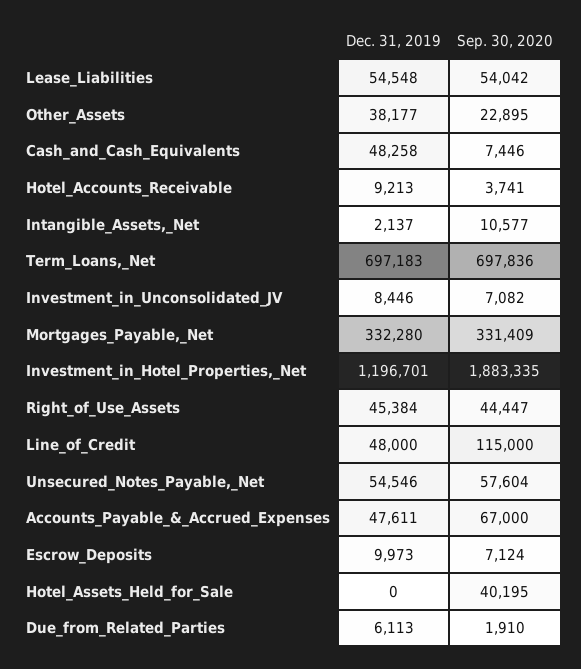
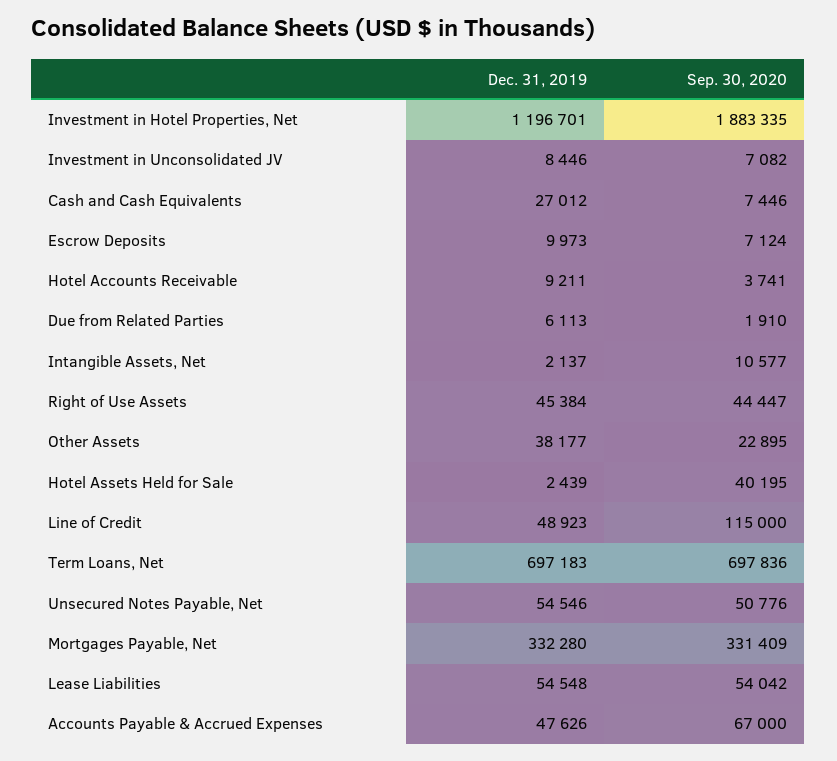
Dec. 31, 2019, Cash_and_Cash_Equivalents: 48258 -> 27012
Dec. 31, 2019, Hotel_Accounts_Receivable: 9213 -> 9211
Dec. 31, 2019, Line_of_Credit: 48000 -> 48923
Sep. 30, 2020, Unsecured_Notes_Payable,_Net: 57604 -> 50776
Dec. 31, 2019, Accounts_Payable_&_Accrued_Expenses: 47611 -> 47626
Dec. 31, 2019, Hotel_Assets_Held_for_Sale: 0 -> 2439

